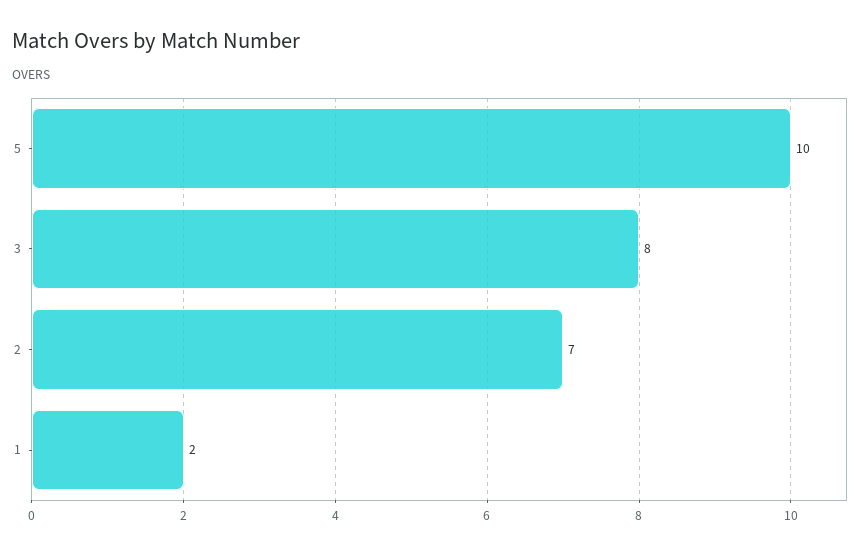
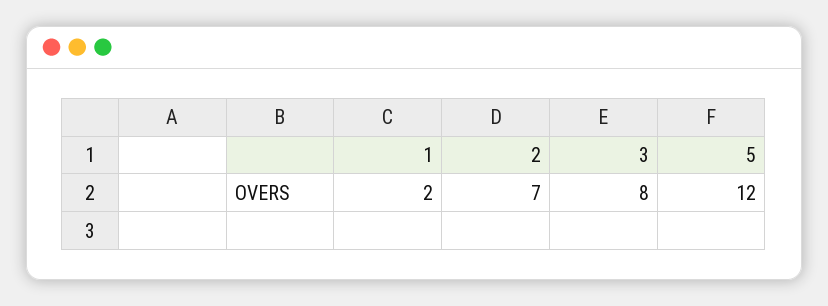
5: 10 -> 12

